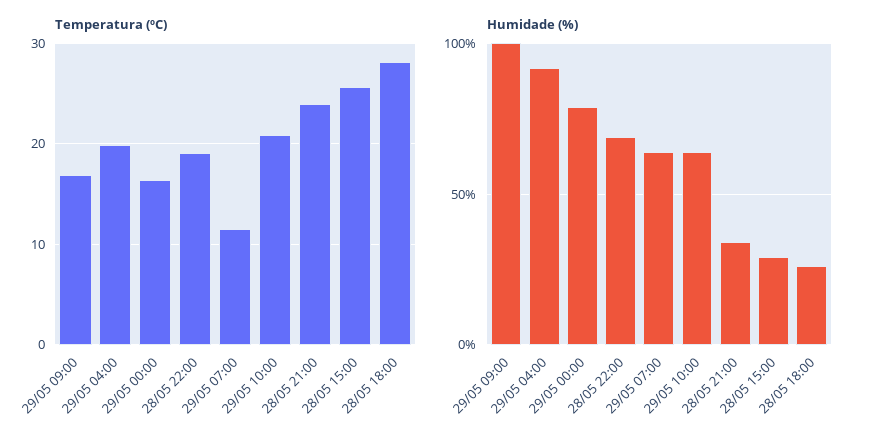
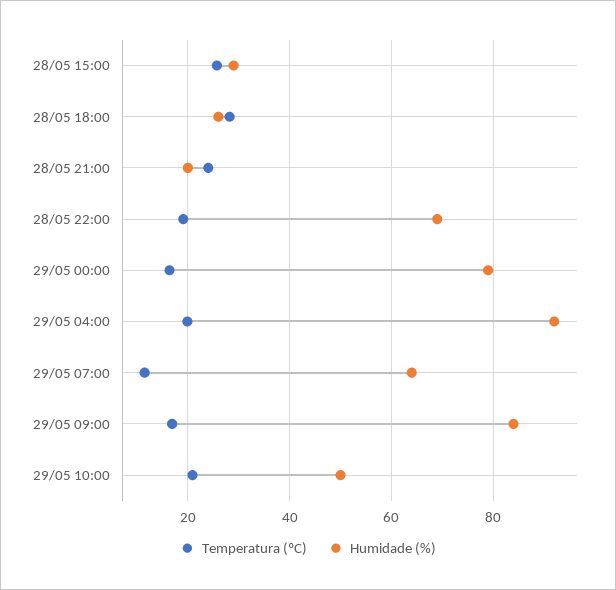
Humidade (%), 29/05 09:00: 100 -> 84
Humidade (%), 29/05 10:00: 65 -> 50
Humidade (%), 28/05 21:00: 35 -> 20

